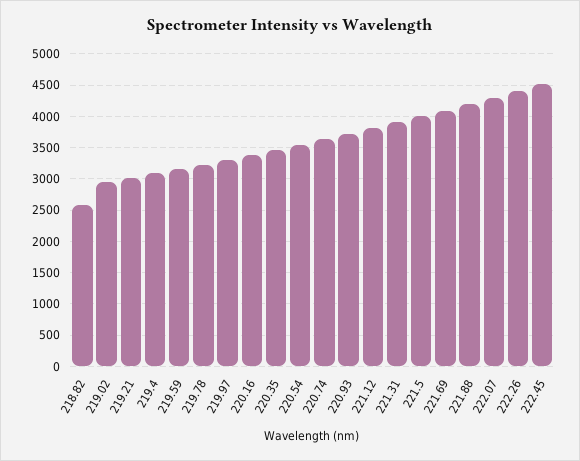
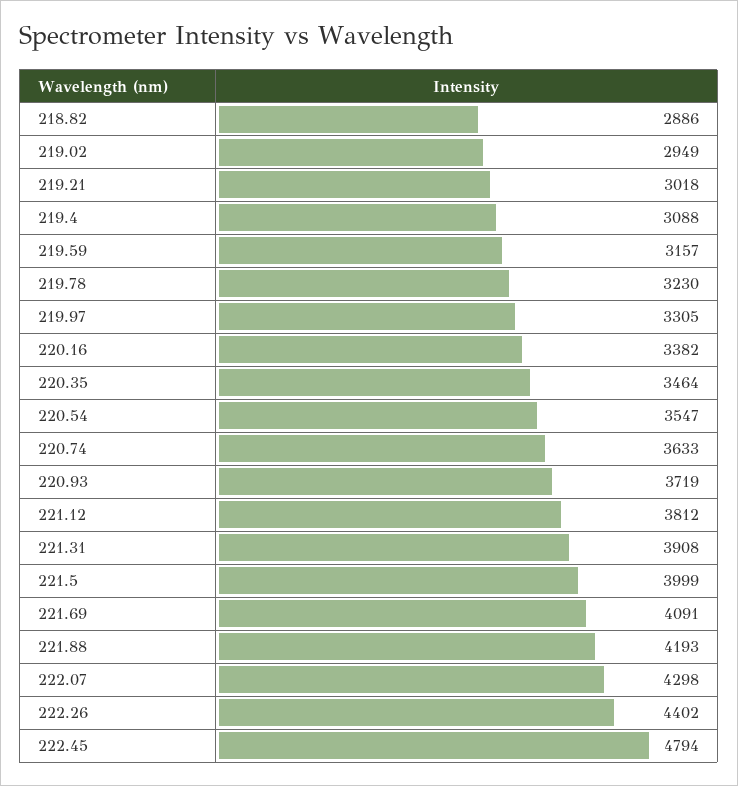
218.82: 2600 -> 2886
222.45: 4500 -> 4794

